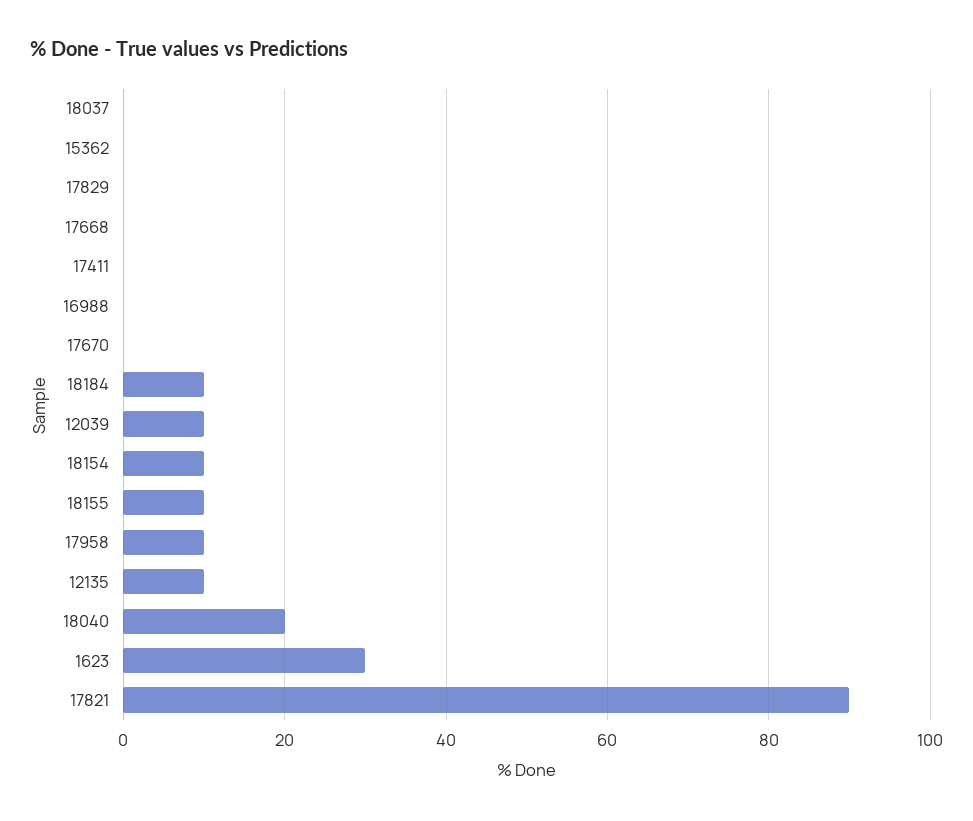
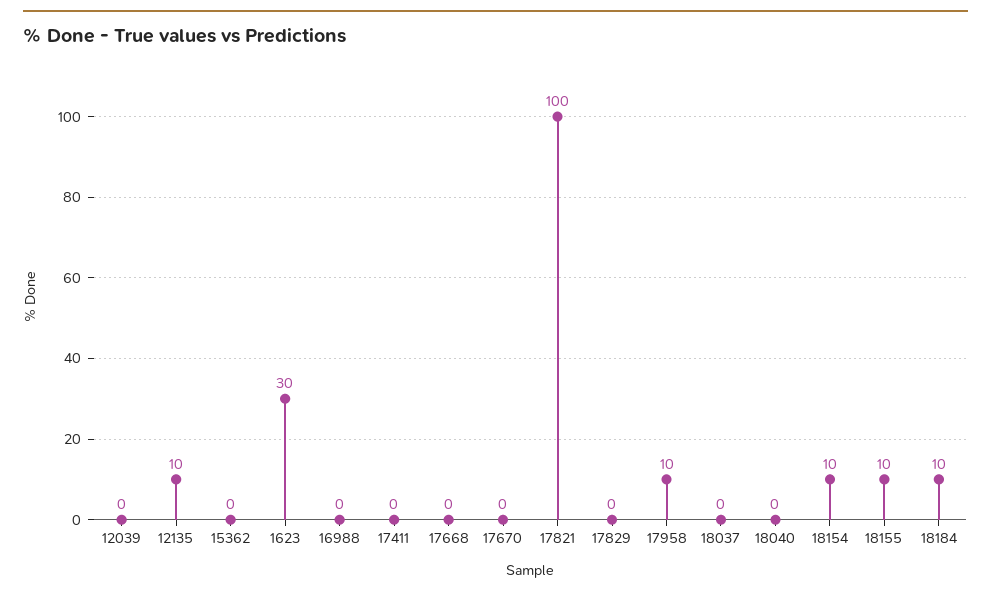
12039: 10 -> 0
18040: 20 -> 0
17821: 90 -> 100

